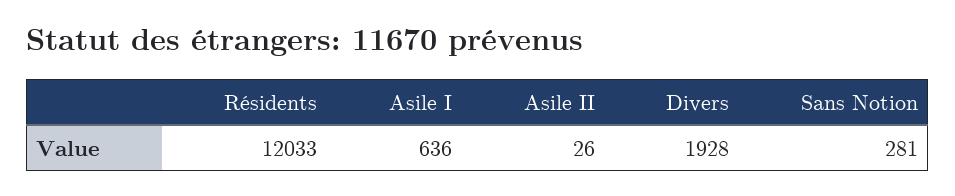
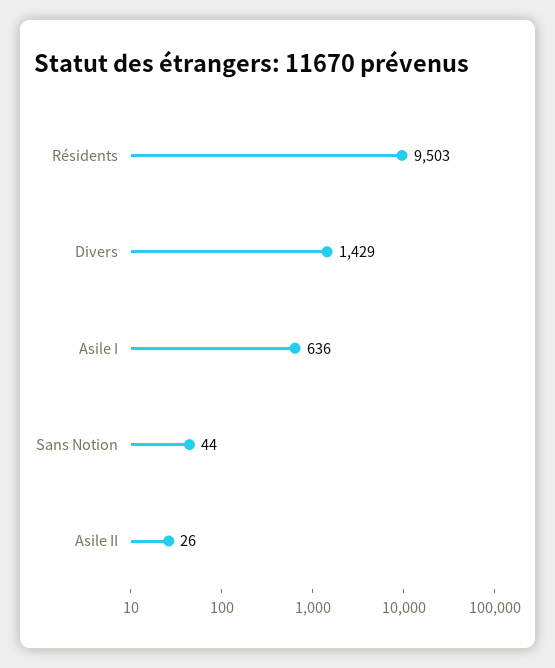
Résidents: 12033 -> 9503
Divers: 1928 -> 1429
Sans Notion: 281 -> 44

